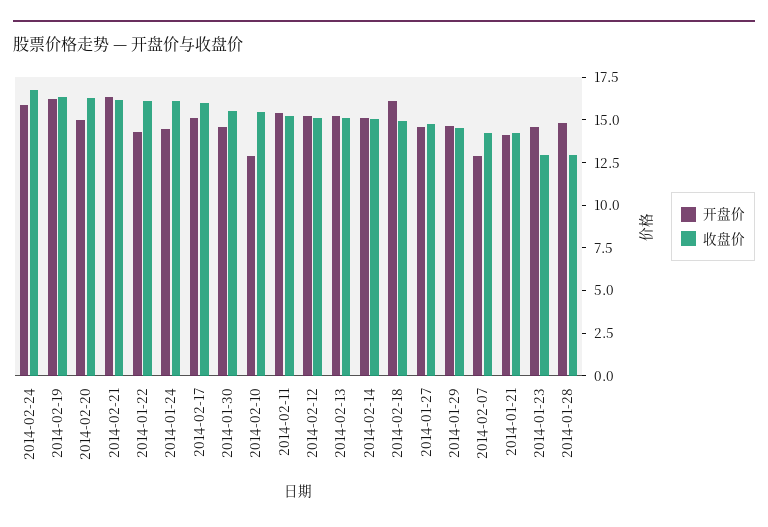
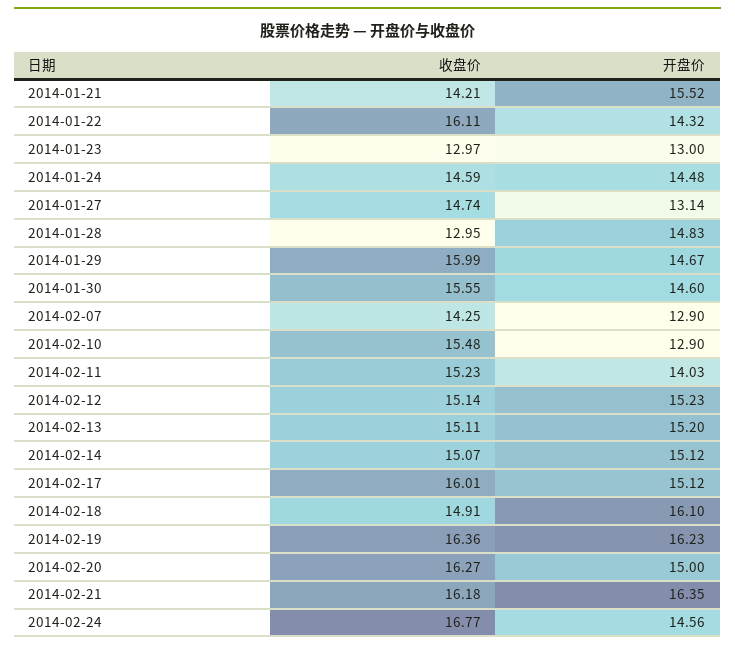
开盘价, 2014-02-24: 16 -> 14.56
收盘价, 2014-01-24: 16 -> 14.59
开盘价, 2014-02-11: 15.5 -> 14.03
开盘价, 2014-01-27: 14.5 -> 13.14
收盘价, 2014-01-29: 14.5 -> 15.99
开盘价, 2014-01-21: 14 -> 15.52
开盘价, 2014-01-23: 14.5 -> 13

